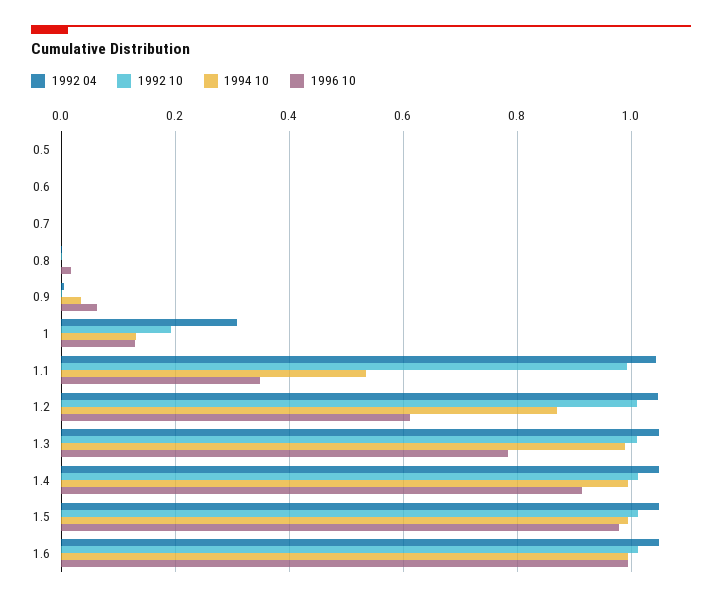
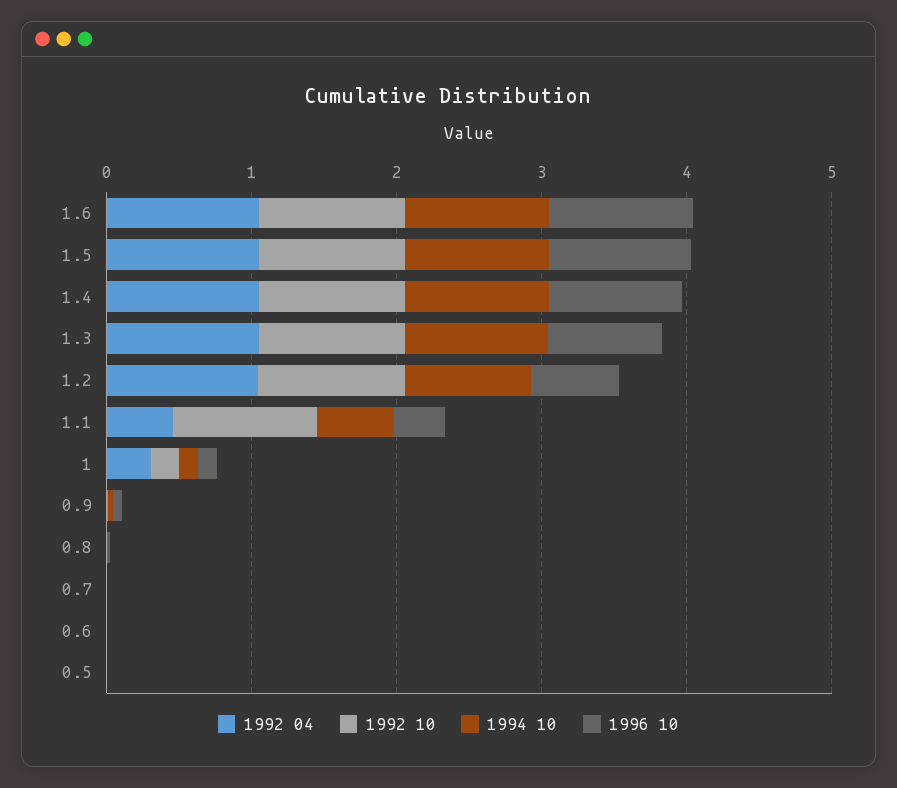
1992 04, 1.1: 1.04 -> 0.4

